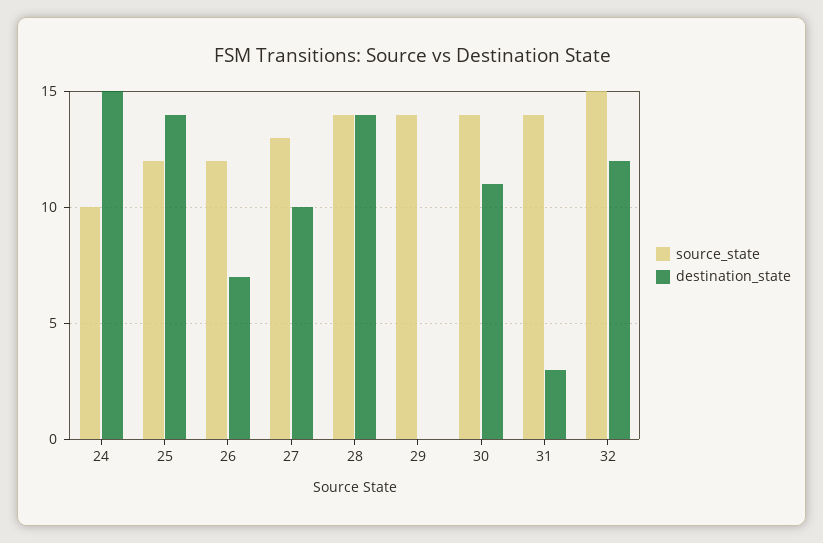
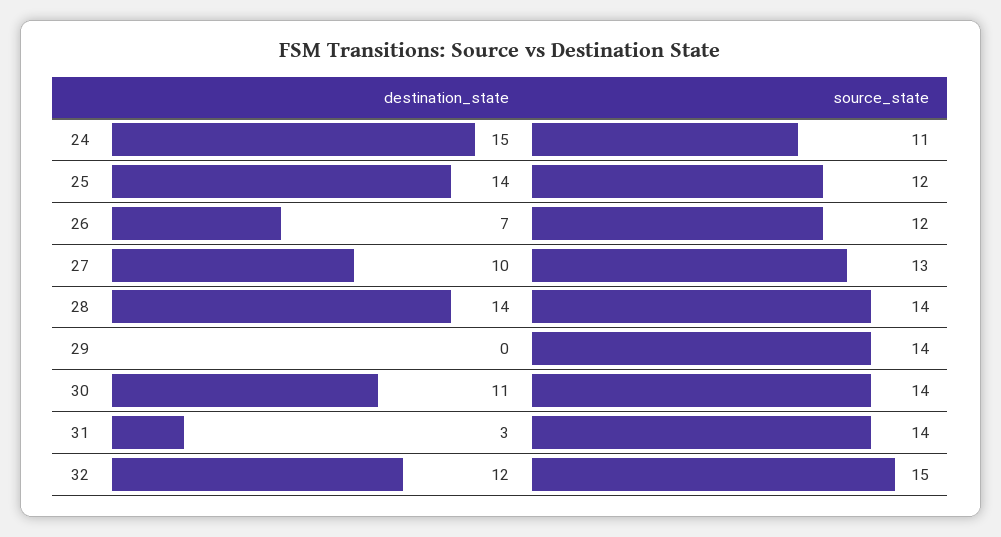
source_state, 24: 10 -> 11

